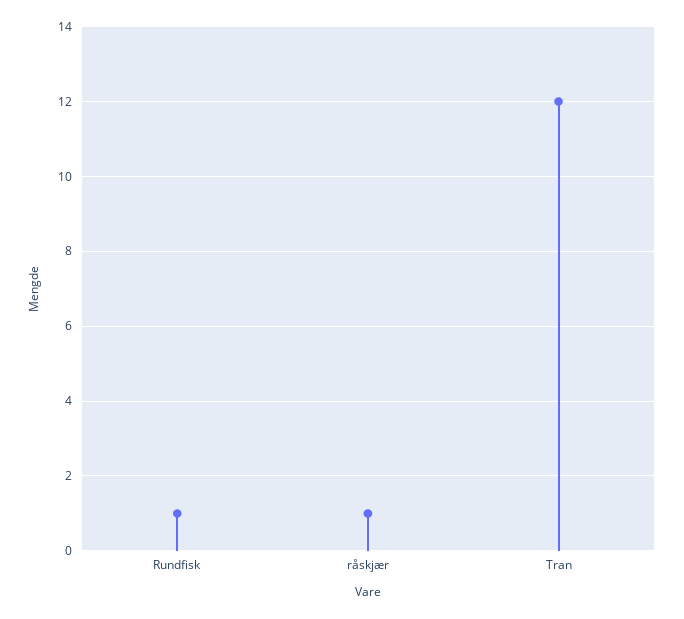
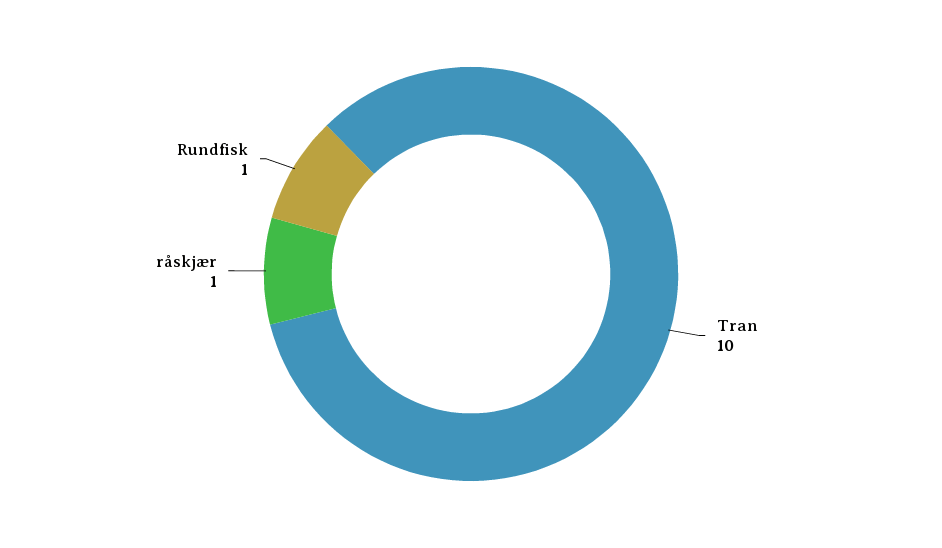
Tran: 12 -> 10

